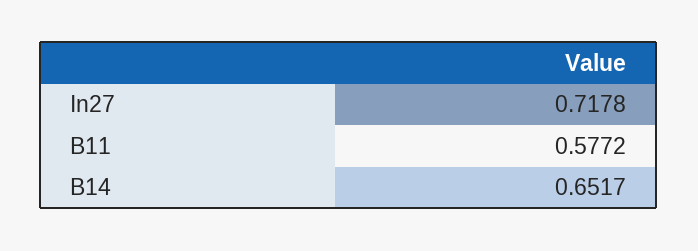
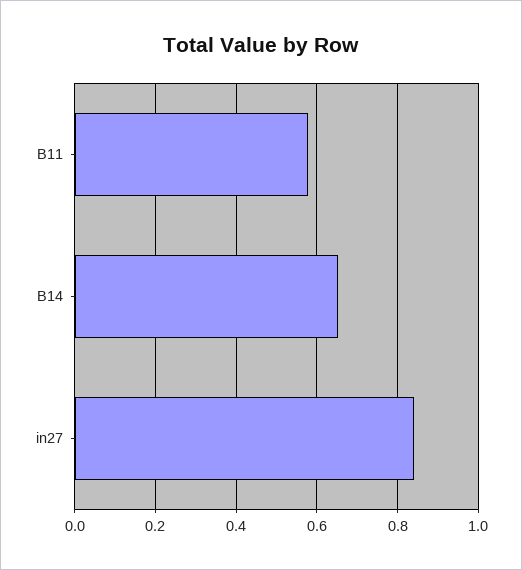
In27: 0.7178 -> 0.84

